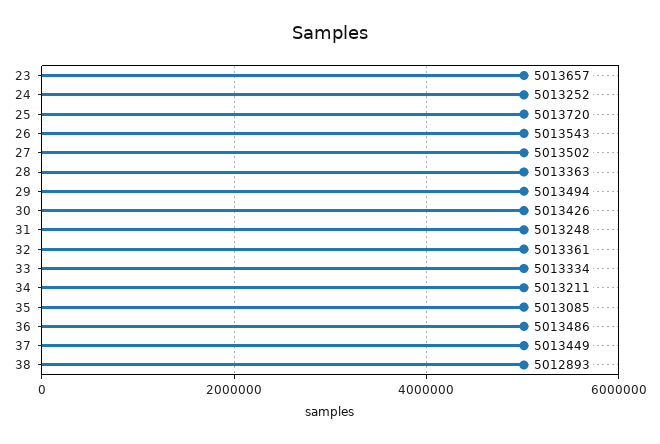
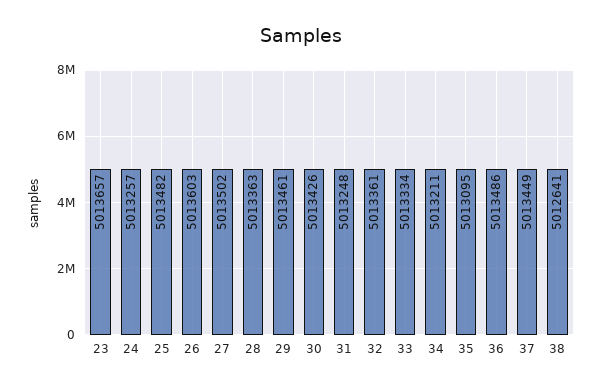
24: 5013252 -> 5013257
25: 5013720 -> 5013482
26: 5013543 -> 5013603
29: 5013494 -> 5013461
35: 5013085 -> 5013095
38: 5012893 -> 5012641

